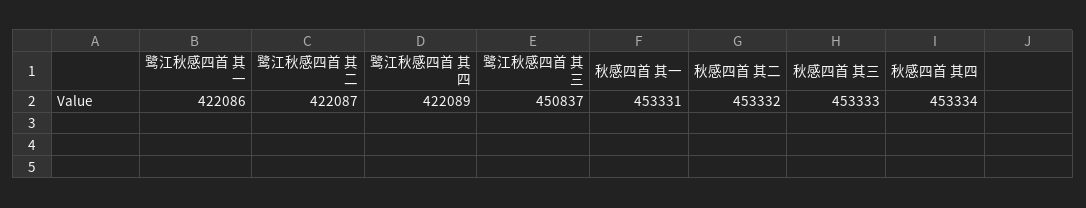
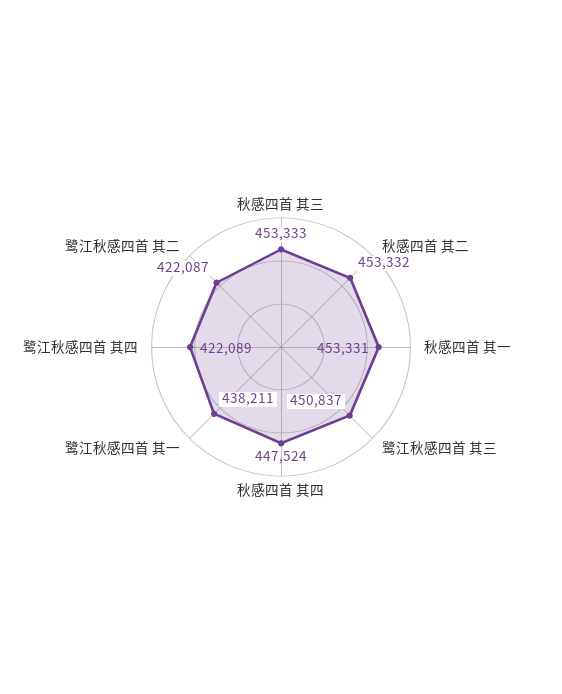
鹭江秋感四首 其一: 422086 -> 438211
秋感四首 其四: 453334 -> 447524

